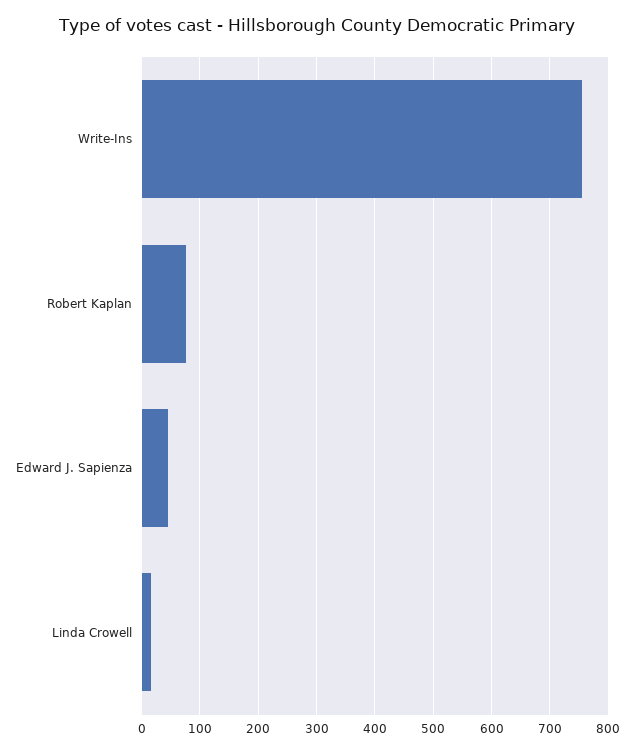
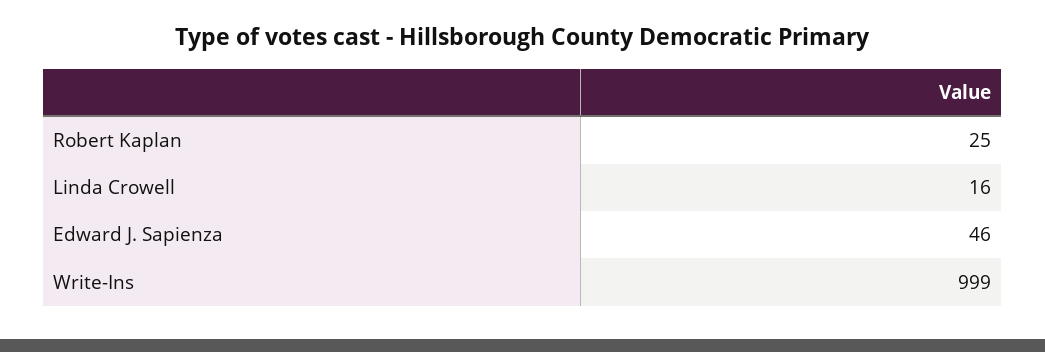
Write-Ins: 760 -> 999
Robert Kaplan: 80 -> 25

